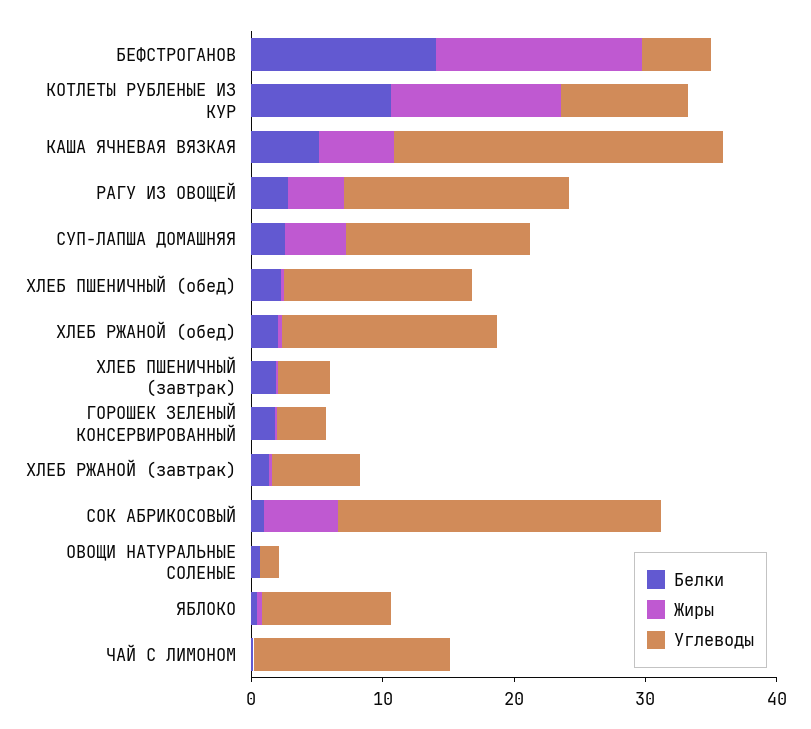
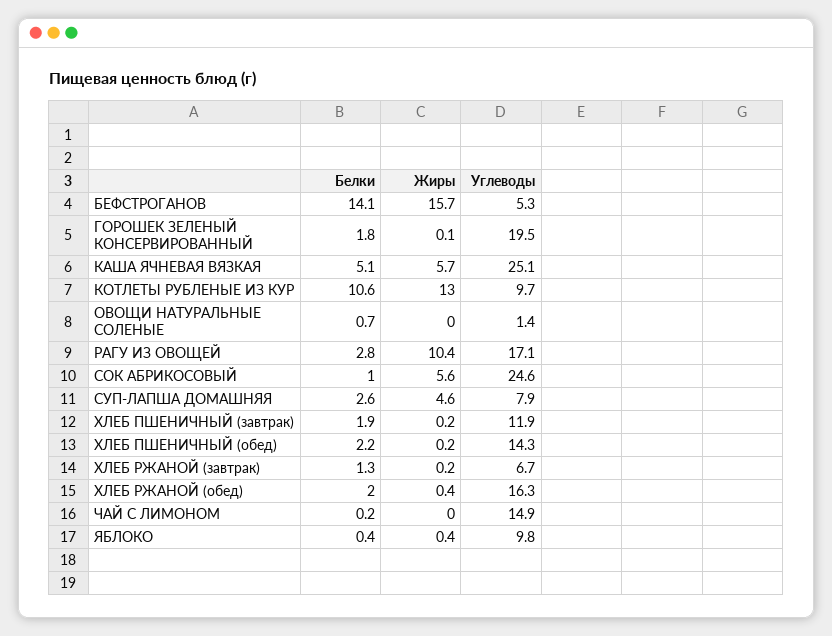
Жиры, РАГУ ИЗ ОВОЩЕЙ: 4 -> 10.4
Углеводы, СУП-ЛАПША ДОМАШНЯЯ: 14 -> 7.9
Углеводы, ХЛЕБ ПШЕНИЧНЫЙ (завтрак): 4 -> 11.9
Углеводы, ГОРОШЕК ЗЕЛЕНЫЙ КОНСЕРВИРОВАННЫЙ: 4 -> 19.5

